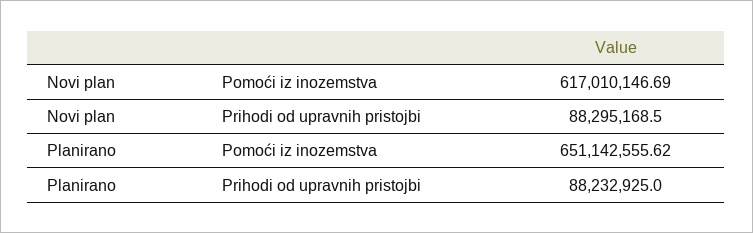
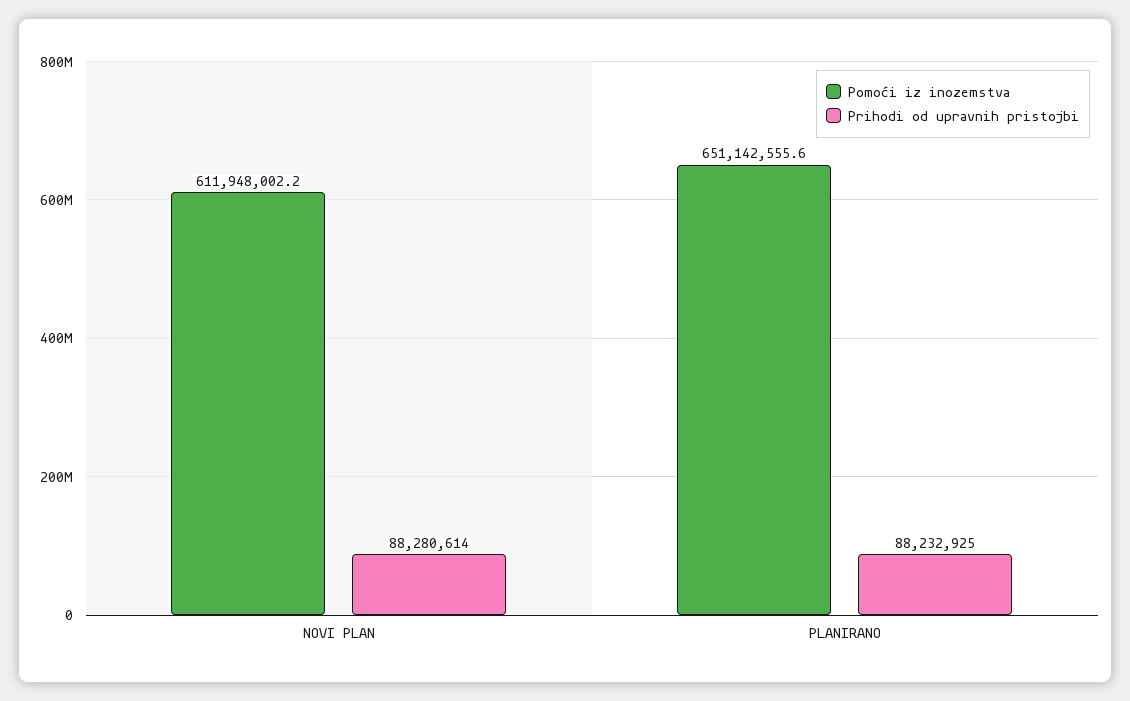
Pomoći iz inozemstva, Novi plan: 617010146.69 -> 611948002.2
Prihodi od upravnih pristojbi, Novi plan: 88295168.5 -> 88280614

